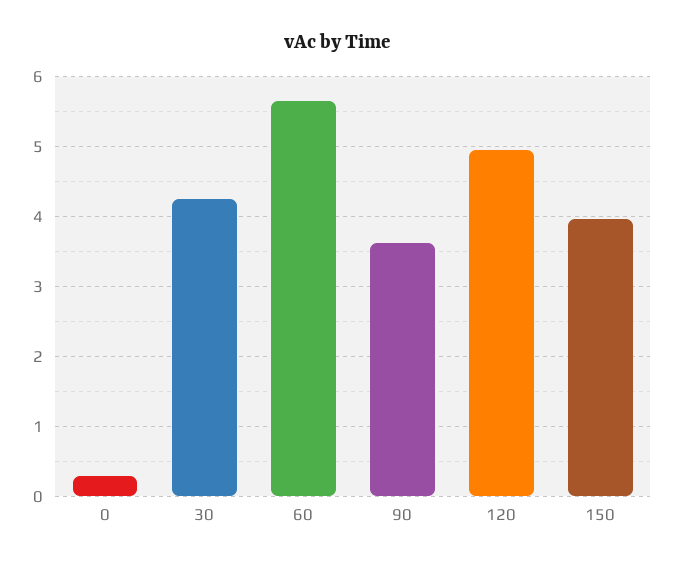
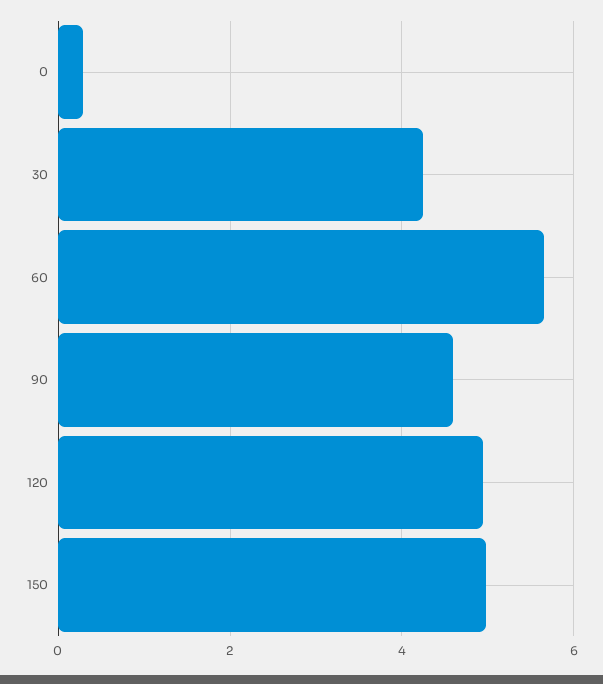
90: 3.6 -> 4.6
150: 4 -> 5

